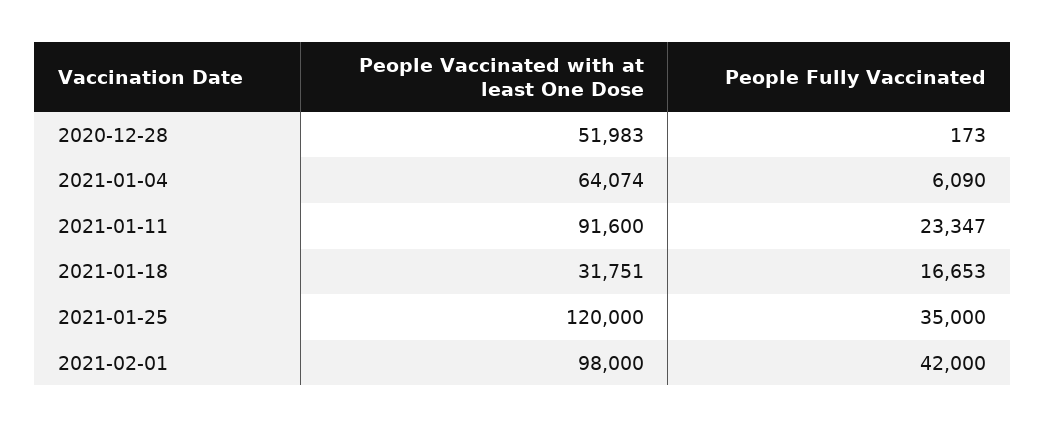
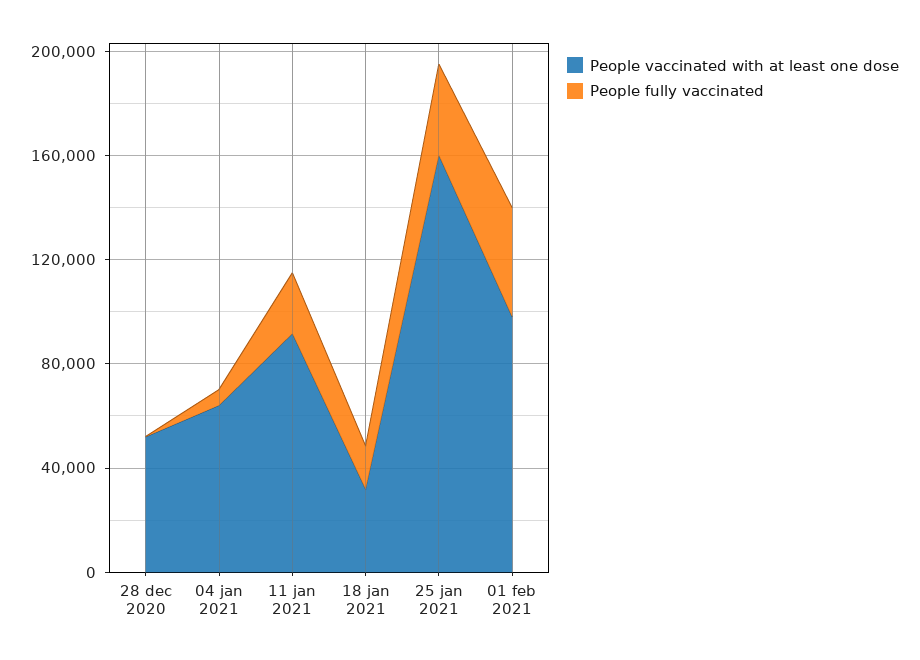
People Vaccinated with at least One Dose, 2021-01-25: 120000 -> 160000

